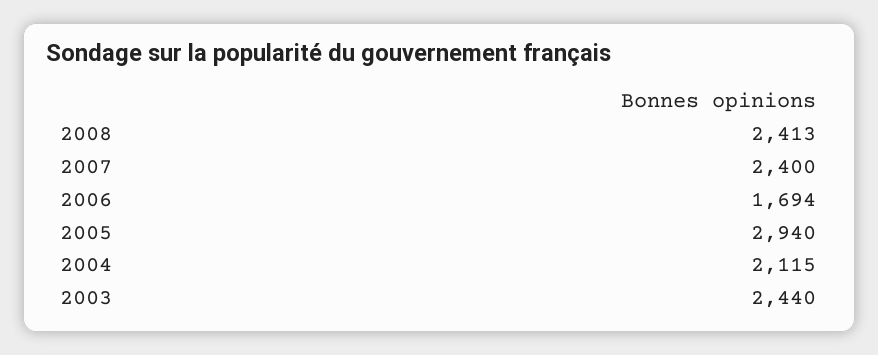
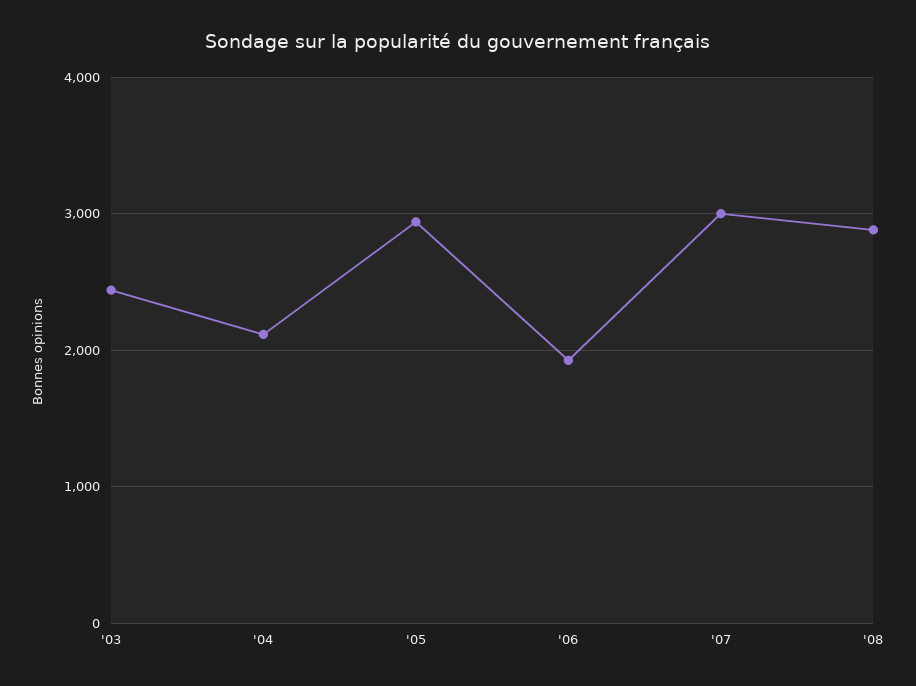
2008: 2413 -> 2900
2007: 2400 -> 3000
2006: 1694 -> 1900

